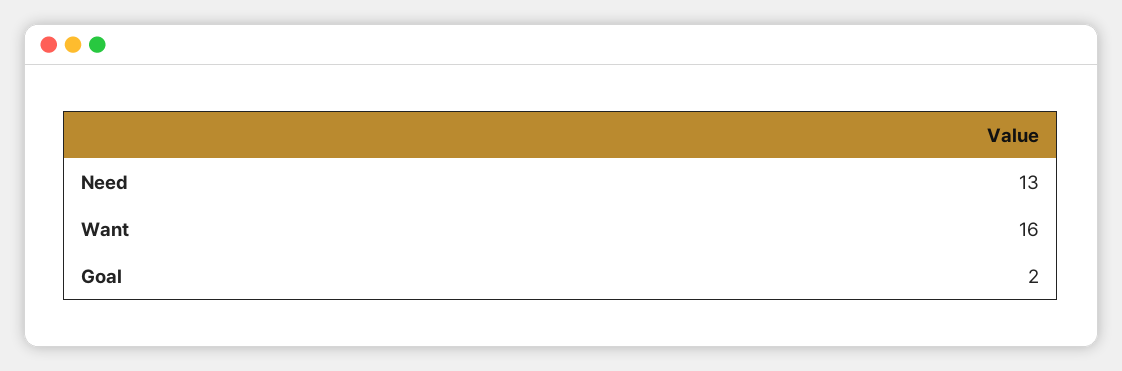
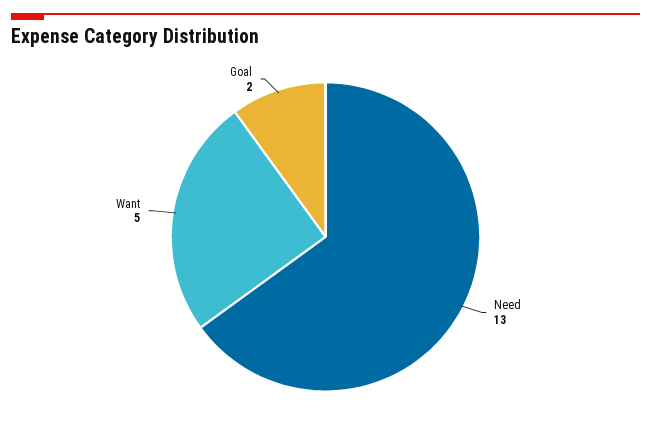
Want: 16 -> 5

